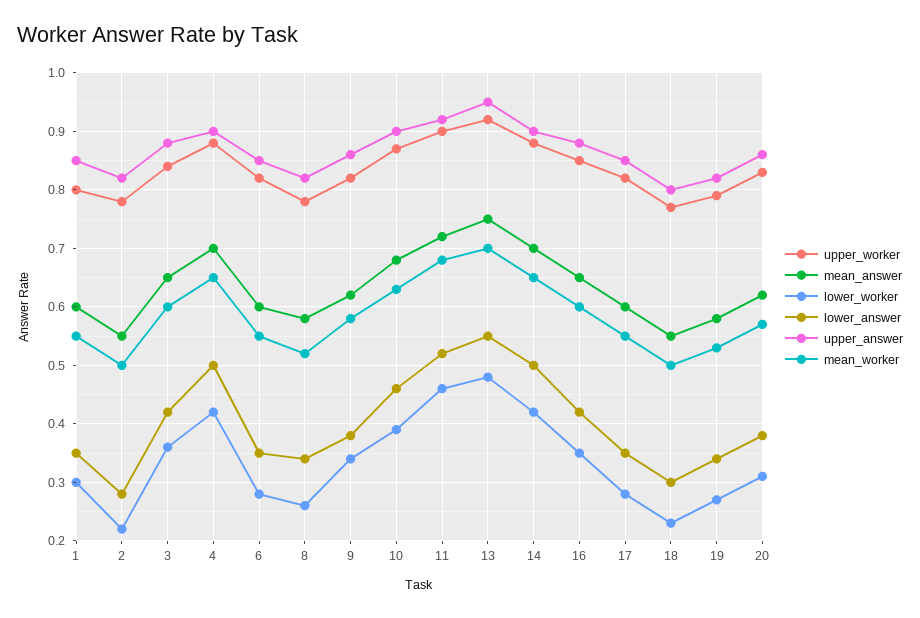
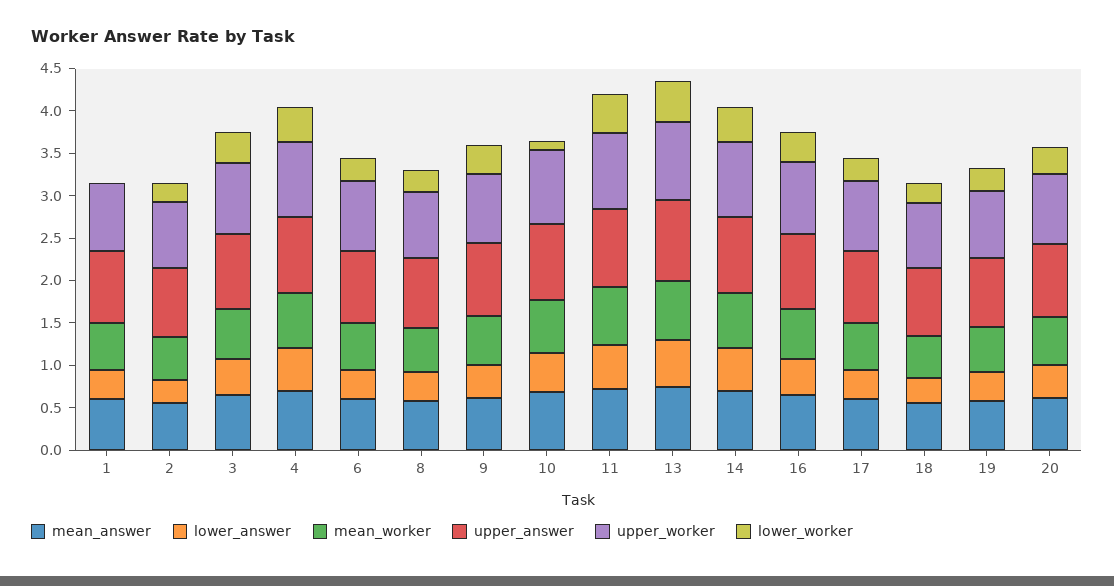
lower_worker, 1: 0.3 -> 0
lower_worker, 10: 0.4 -> 0.1

